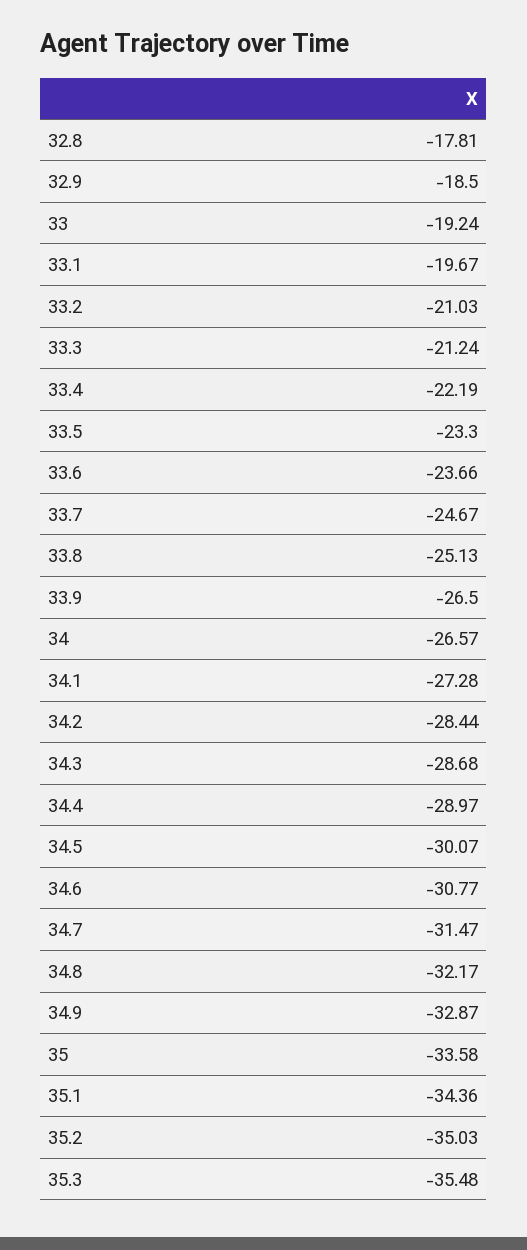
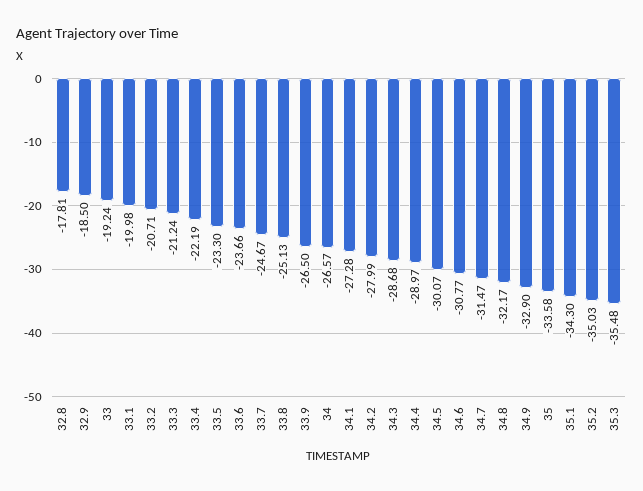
33.1: -19.67 -> -19.98
33.2: -21.03 -> -20.71
34.2: -28.44 -> -27.99
34.9: -32.87 -> -32.9
35.1: -34.36 -> -34.3

